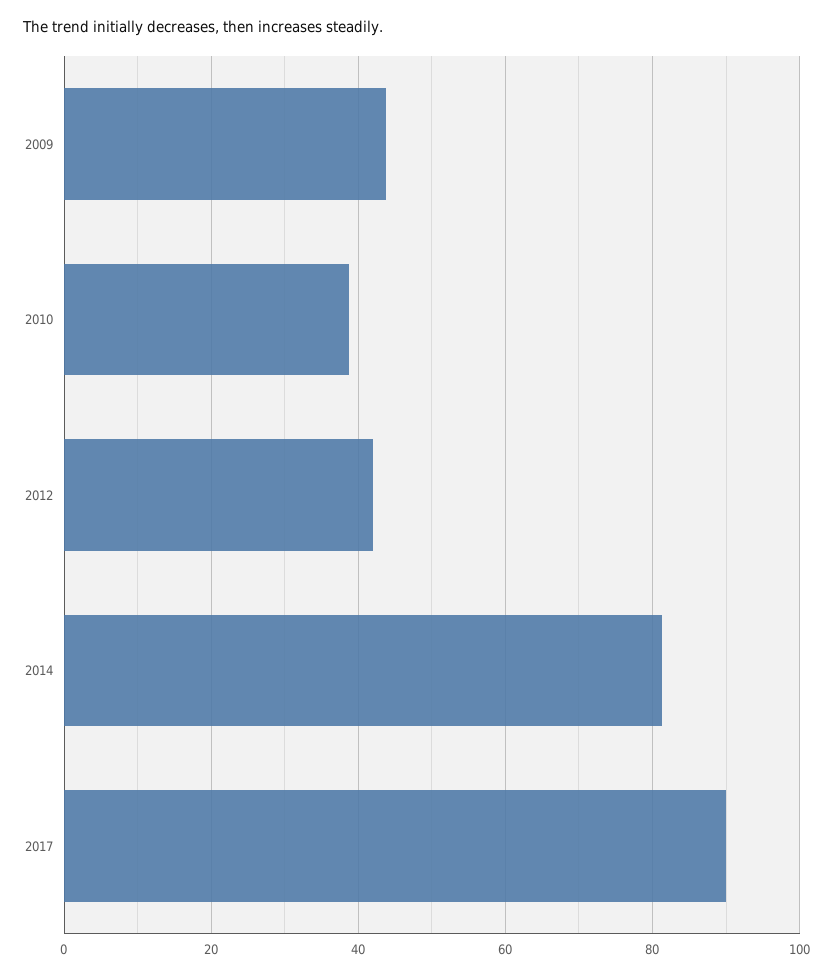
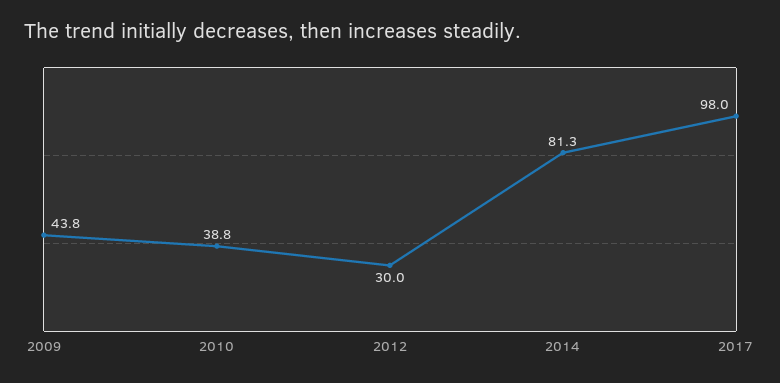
2012: 42 -> 30
2017: 90 -> 98

